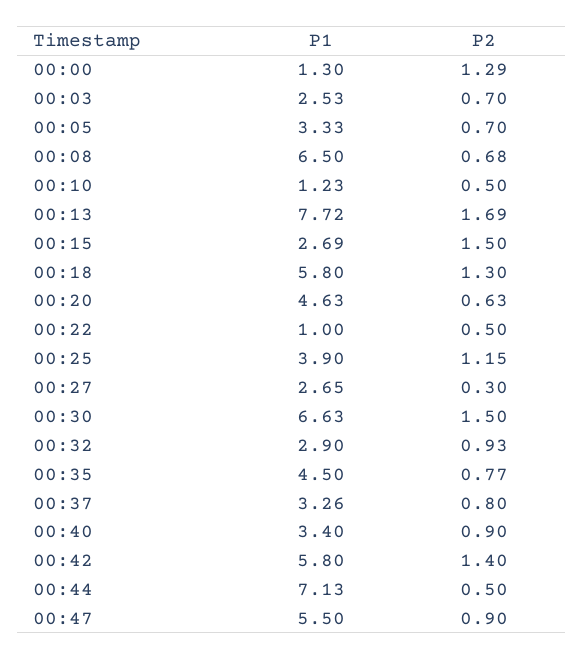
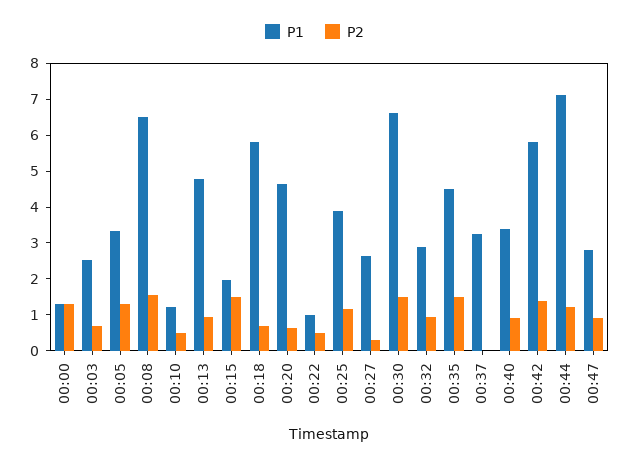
P2, 00:05: 0.7 -> 1.25
P2, 00:08: 0.68 -> 1.5
P1, 00:13: 7.72 -> 4.75
P2, 00:13: 1.69 -> 1
P1, 00:15: 2.69 -> 2
P2, 00:18: 1.3 -> 0.75
P2, 00:35: 0.77 -> 1.5
P2, 00:37: 0.8 -> 0
P2, 00:44: 0.5 -> 1.25
P1, 00:47: 5.5 -> 2.75

